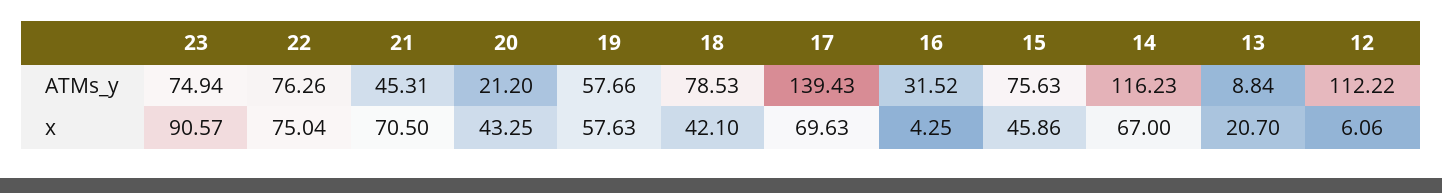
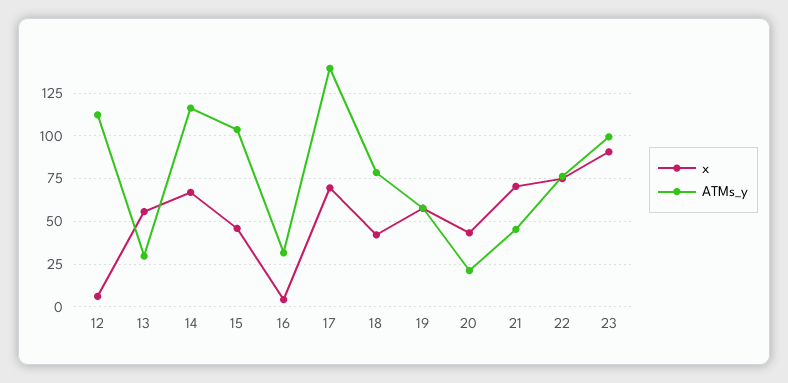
ATMs_y, 23: 74.94 -> 100
ATMs_y, 15: 75.63 -> 105
ATMs_y, 13: 8.84 -> 30
x, 13: 20.7 -> 55

